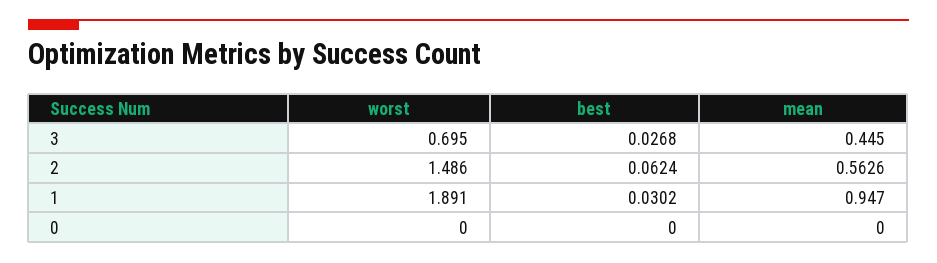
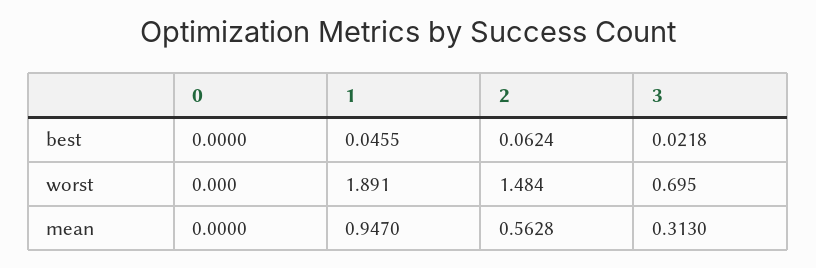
best, 3: 0.0268 -> 0.0218
mean, 3: 0.445 -> 0.313
worst, 2: 1.486 -> 1.484
mean, 2: 0.5626 -> 0.5628
best, 1: 0.0302 -> 0.0455

